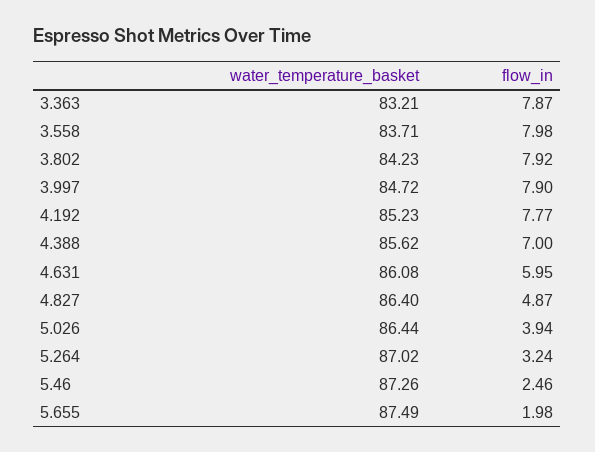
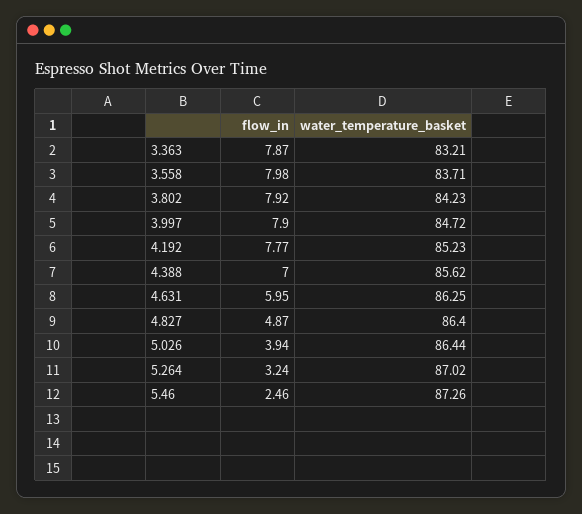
water_temperature_basket, 4.631: 86.08 -> 86.25
water_temperature_basket, 5.655: 87.49 -> none
flow_in, 5.655: 1.98 -> none

